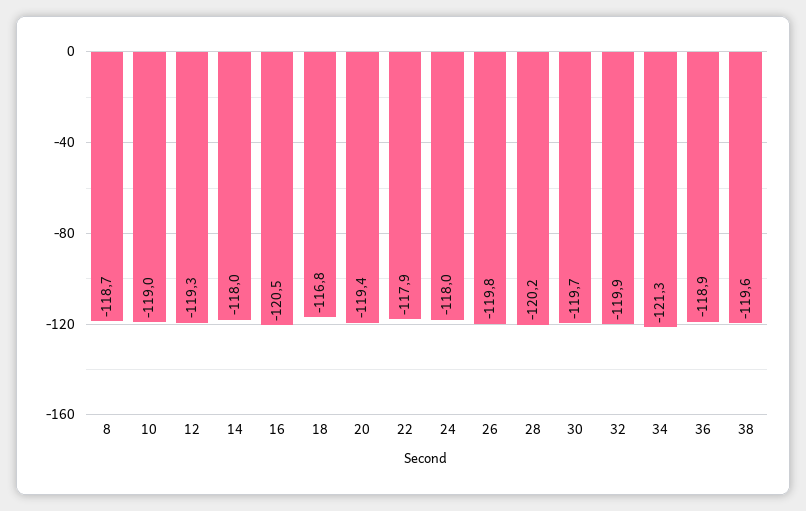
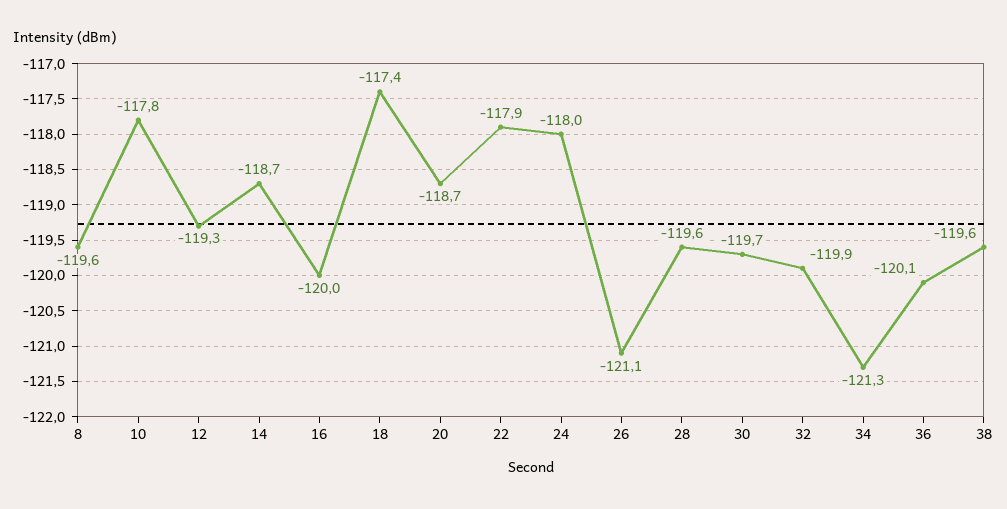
8: -118.7 -> -119.6
10: -119 -> -117.8
14: -118 -> -118.7
16: -120.5 -> -120
18: -116.8 -> -117.4
20: -119.4 -> -118.7
26: -119.8 -> -121.1
28: -120.2 -> -119.6
36: -118.9 -> -120.1

